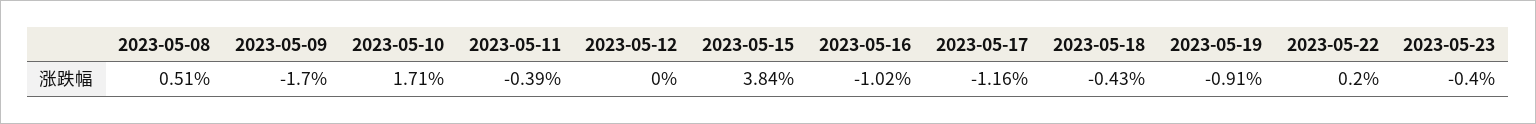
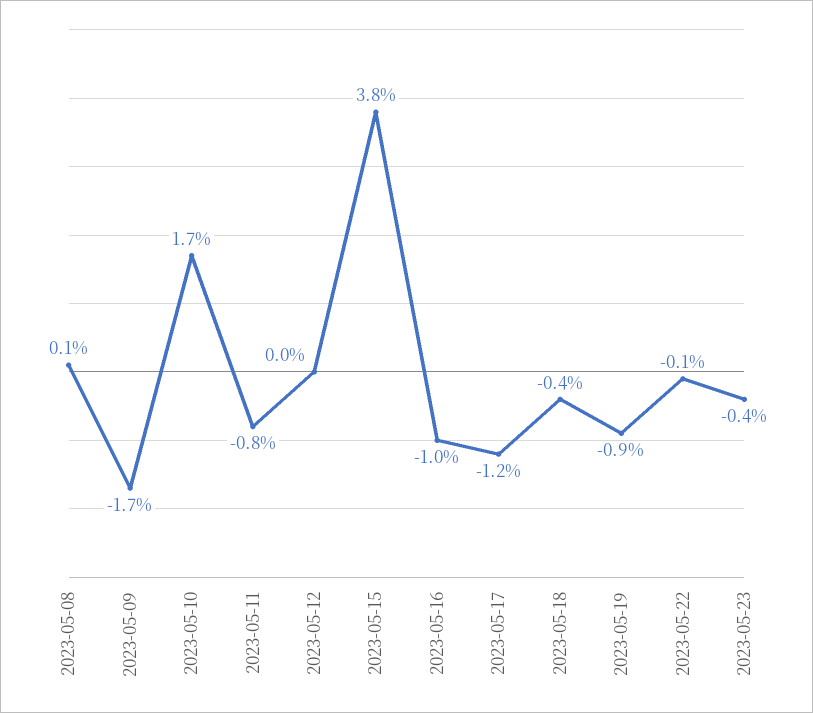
2023-05-08: 0.51 -> 0.1
2023-05-11: -0.39 -> -0.8
2023-05-22: 0.2 -> -0.1

